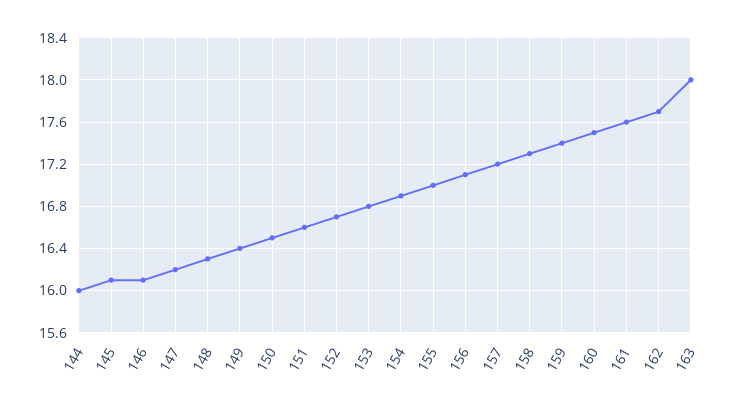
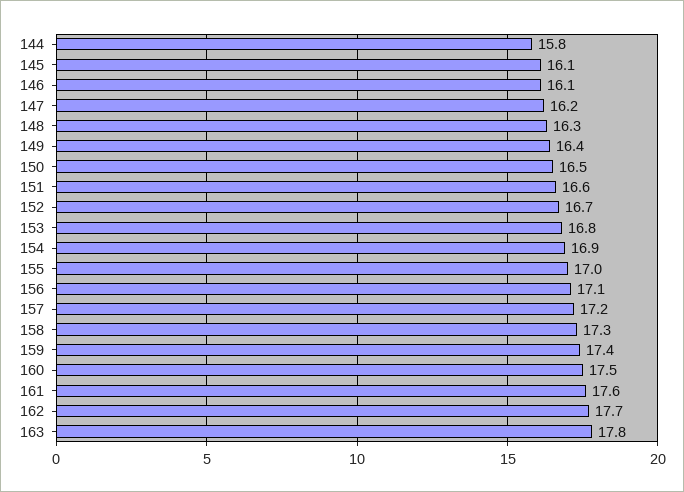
144: 16 -> 15.8
163: 18 -> 17.8

